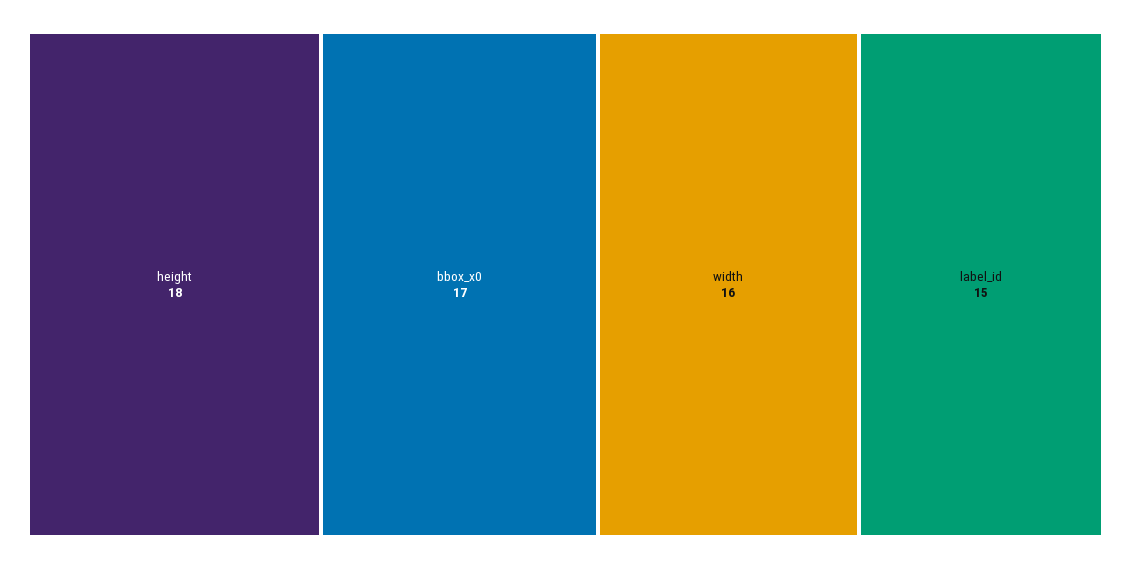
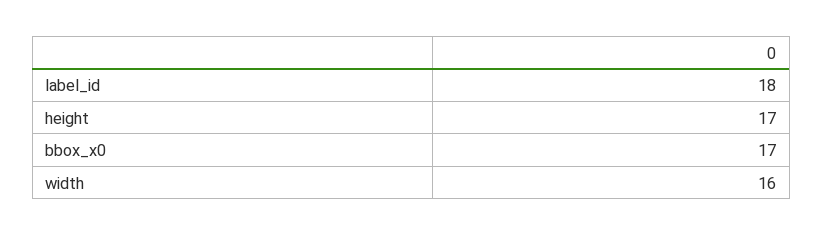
height: 18 -> 17
label_id: 15 -> 18

